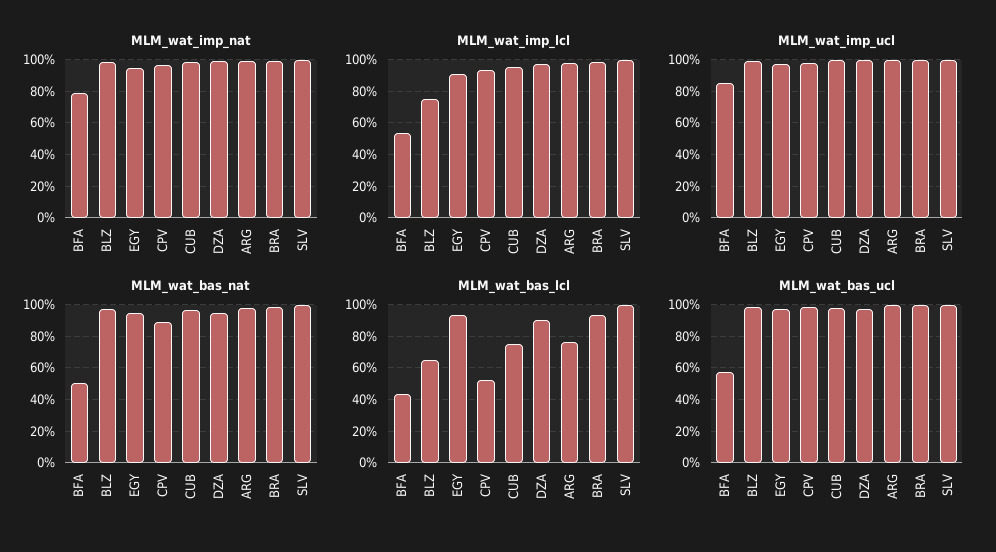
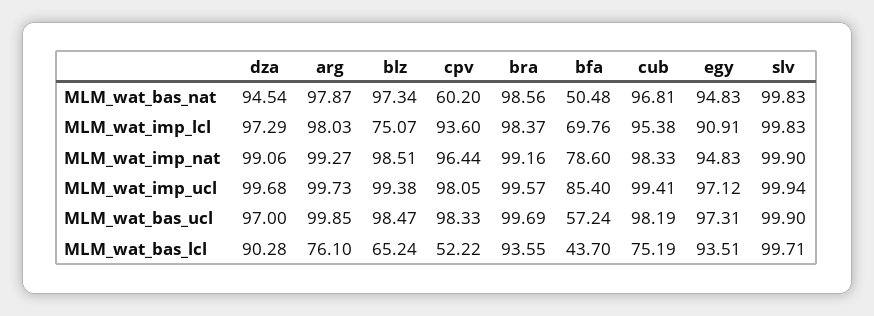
MLM_wat_imp_lcl, BFA: 55 -> 69.76
MLM_wat_bas_nat, CPV: 90 -> 60.2

